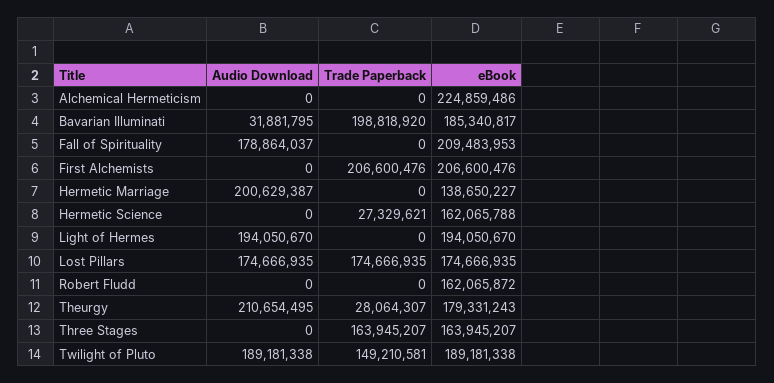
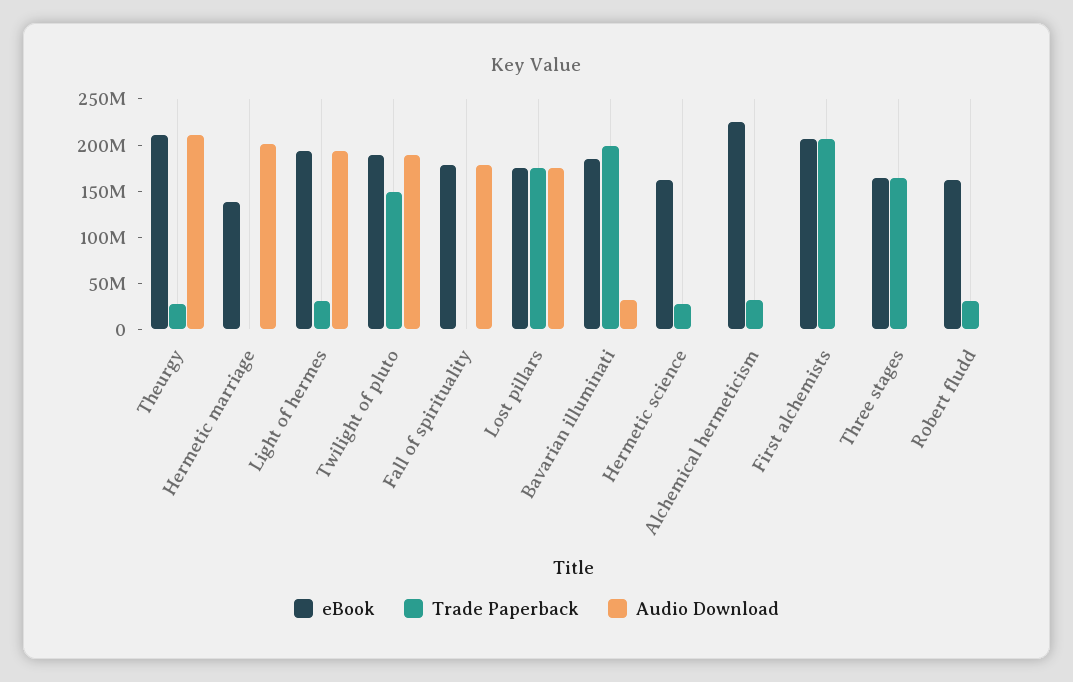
Trade Paperback, Alchemical Hermeticism: 0 -> 30000000
eBook, Fall of Spirituality: 209483953 -> 180000000
Trade Paperback, Light of Hermes: 0 -> 30000000
Trade Paperback, Robert Fludd: 0 -> 30000000
eBook, Theurgy: 179331243 -> 210000000

